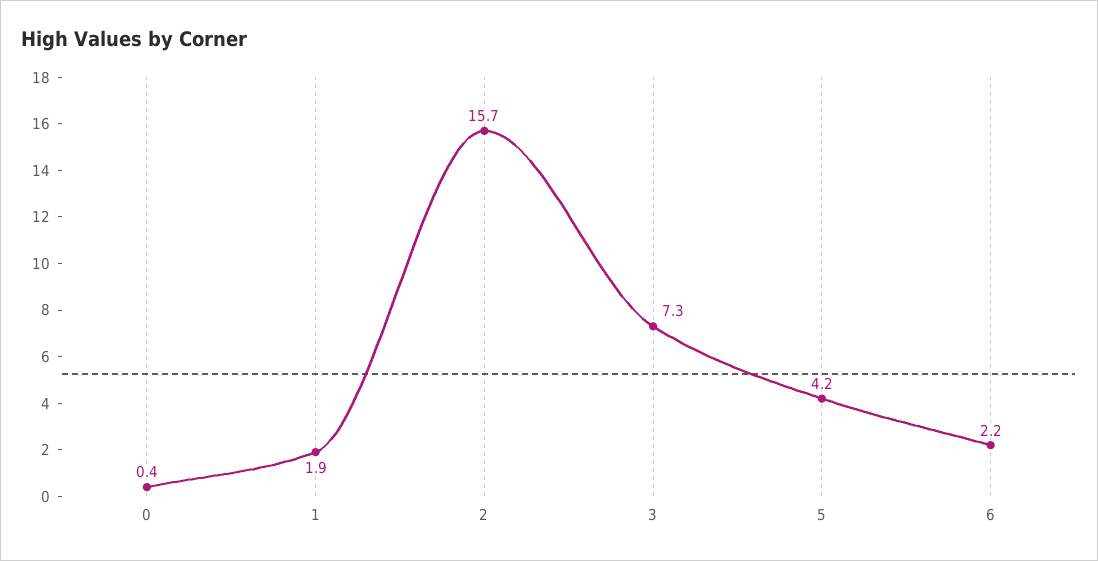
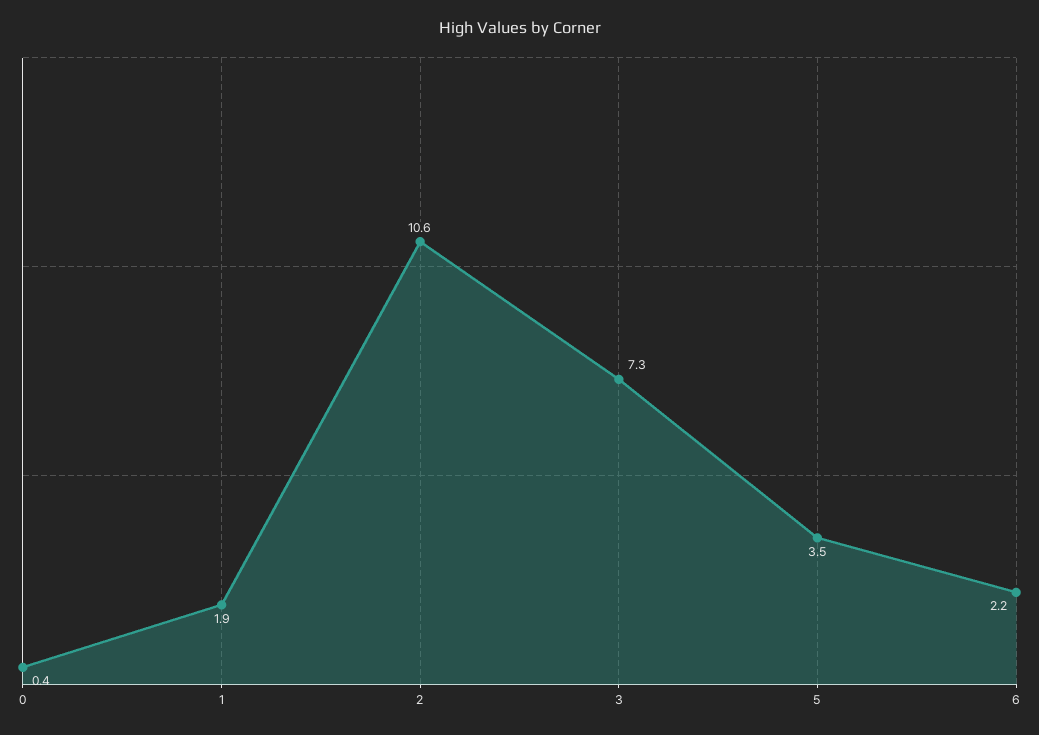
2: 15.7 -> 10.6
5: 4.2 -> 3.5

